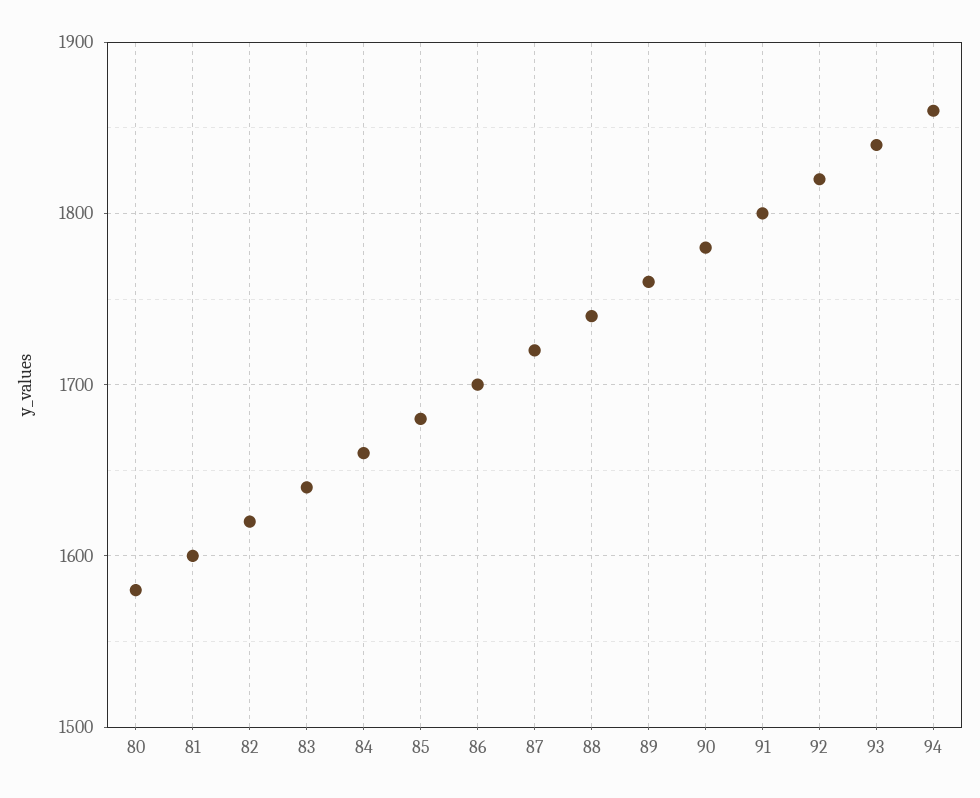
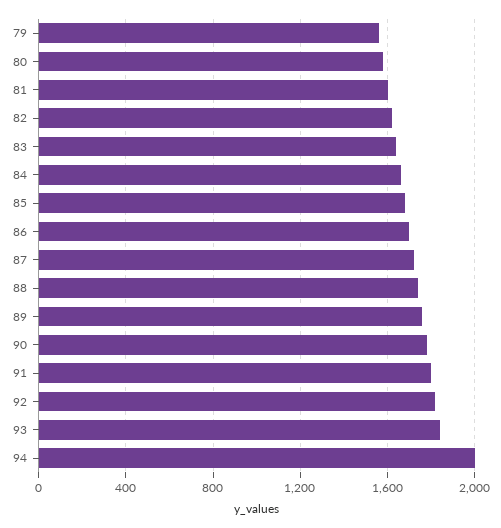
94: 1860 -> 2000
79: none -> 1550

